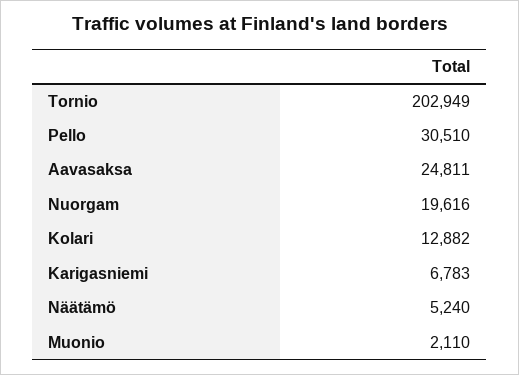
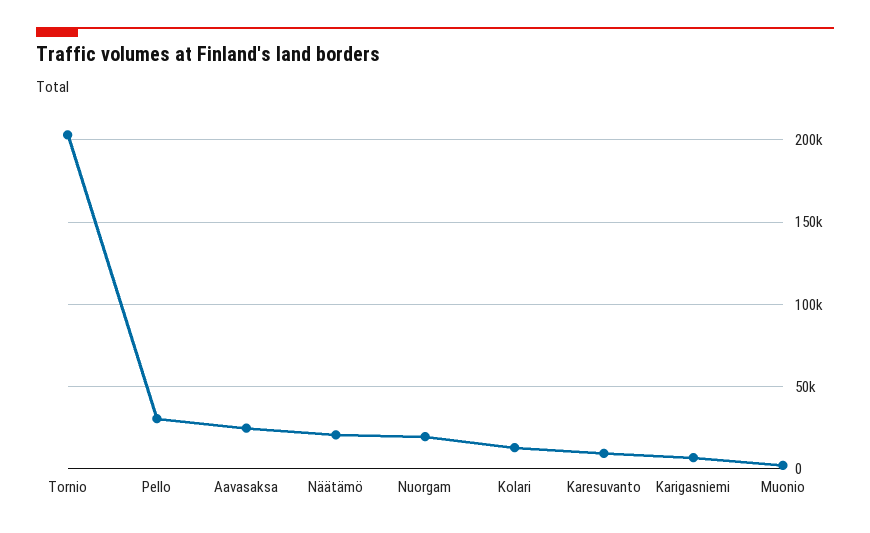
Näätämö: 5240 -> 20000
Karesuvanto: none -> 10000

